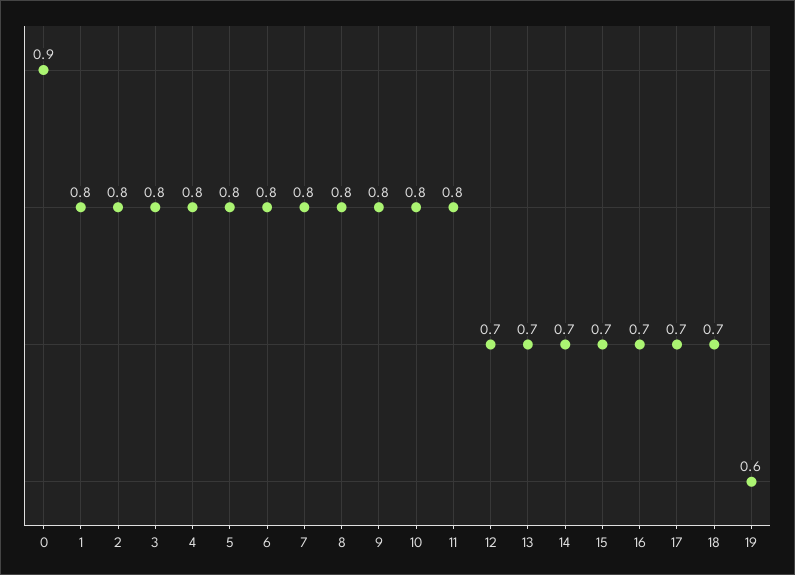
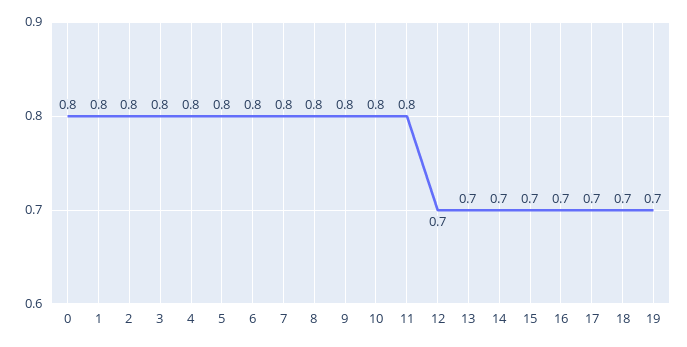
0: 0.9 -> 0.8
19: 0.6 -> 0.7

